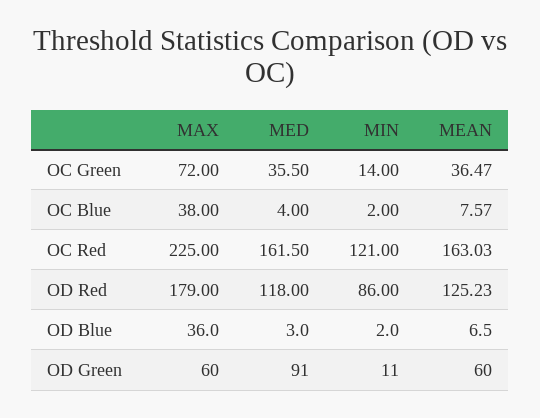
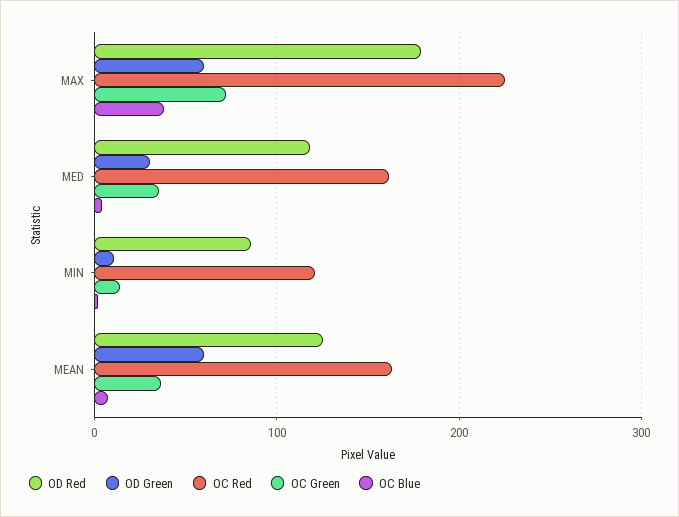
OD Blue, MAX: 36 -> none
OD Blue, MED: 3 -> none
OD Blue, MIN: 2 -> none
OD Blue, MEAN: 6.5 -> none
OD Green, MED: 91 -> 30

